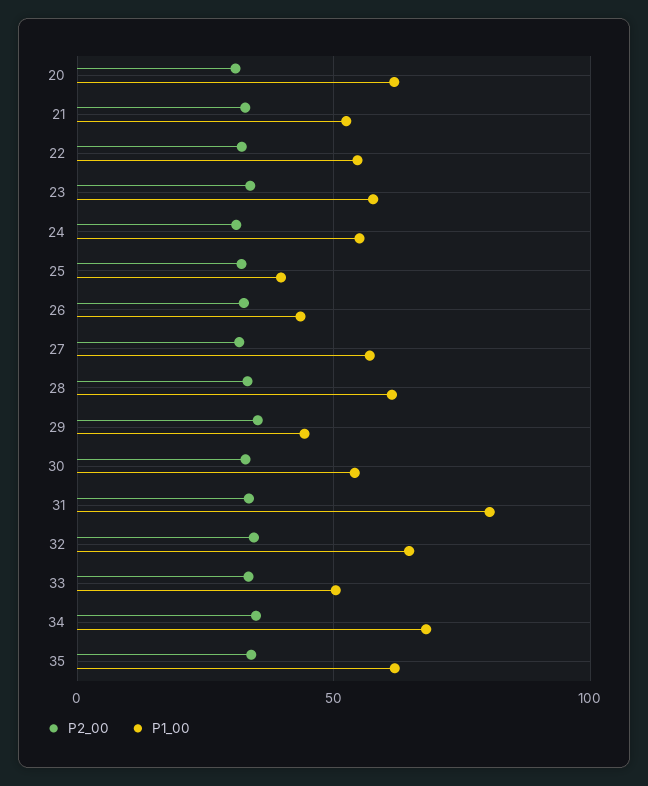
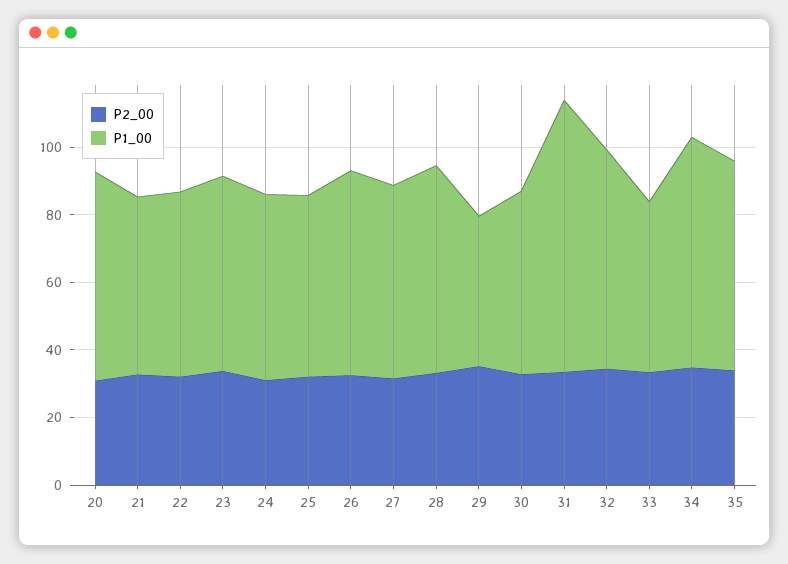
P1_00, 25: 40 -> 55
P1_00, 26: 45 -> 60

